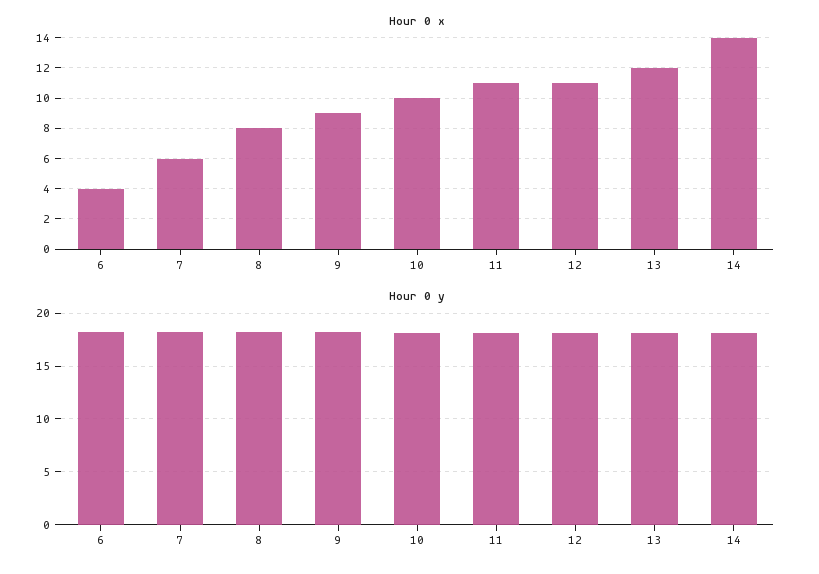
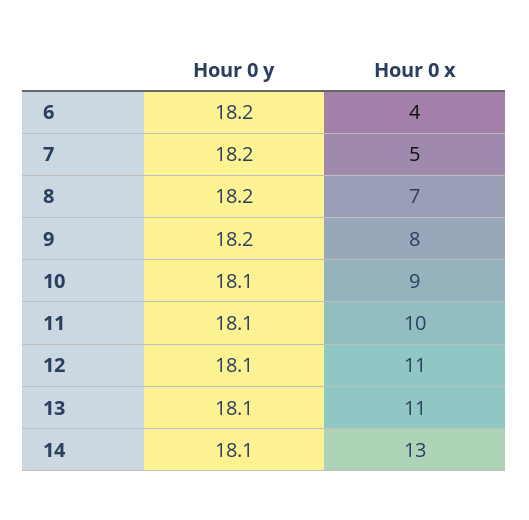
Hour 0 x, 7: 6 -> 5
Hour 0 x, 8: 8 -> 7
Hour 0 x, 9: 9 -> 8
Hour 0 x, 10: 10 -> 9
Hour 0 x, 11: 11 -> 10
Hour 0 x, 13: 12 -> 11
Hour 0 x, 14: 14 -> 13

